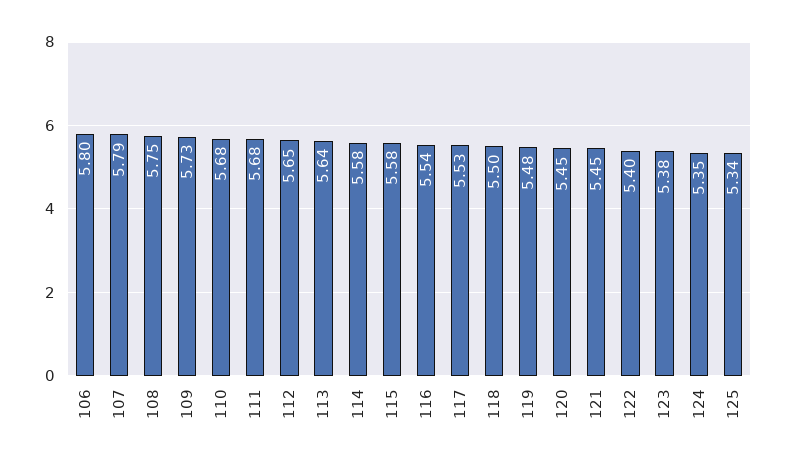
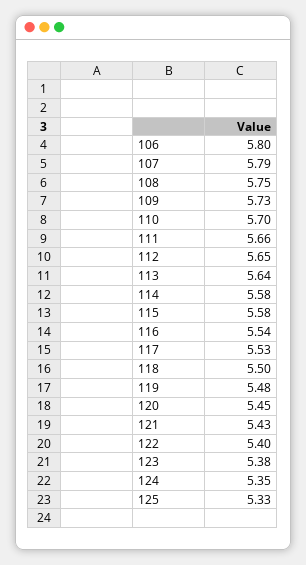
110: 5.68 -> 5.7
111: 5.68 -> 5.66
121: 5.45 -> 5.43
125: 5.34 -> 5.33

